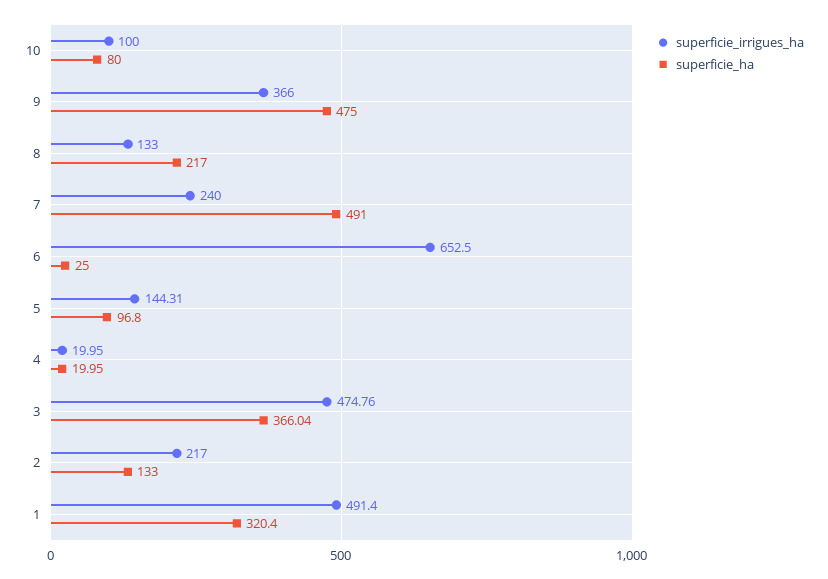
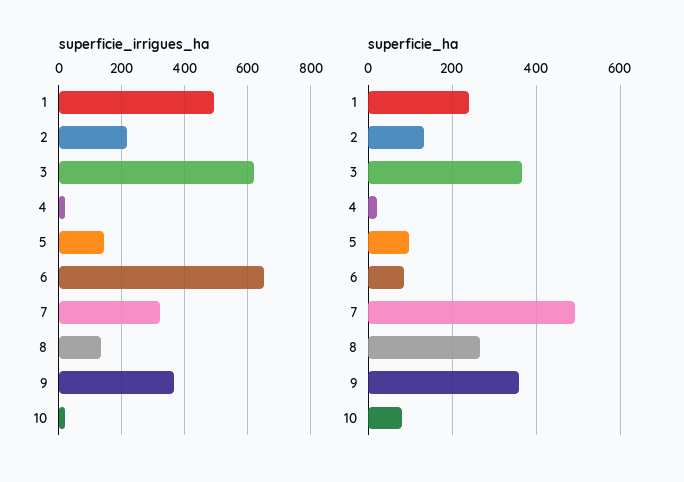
superficie_irrigues_ha, 10: 100 -> 20
superficie_ha, 9: 475 -> 360
superficie_ha, 8: 217 -> 260
superficie_irrigues_ha, 7: 240 -> 320
superficie_ha, 6: 25 -> 80
superficie_irrigues_ha, 3: 474.76 -> 620
superficie_ha, 1: 320.4 -> 240

